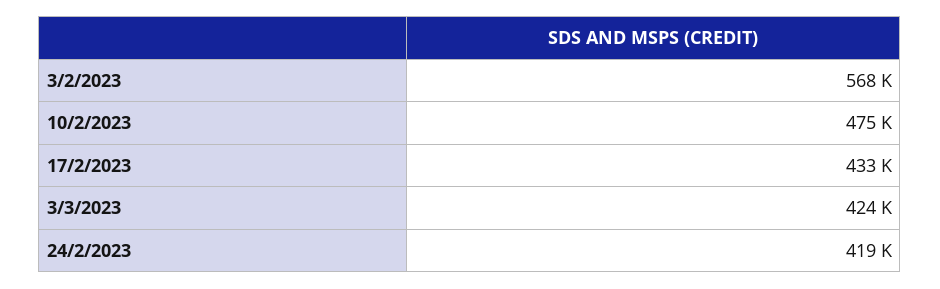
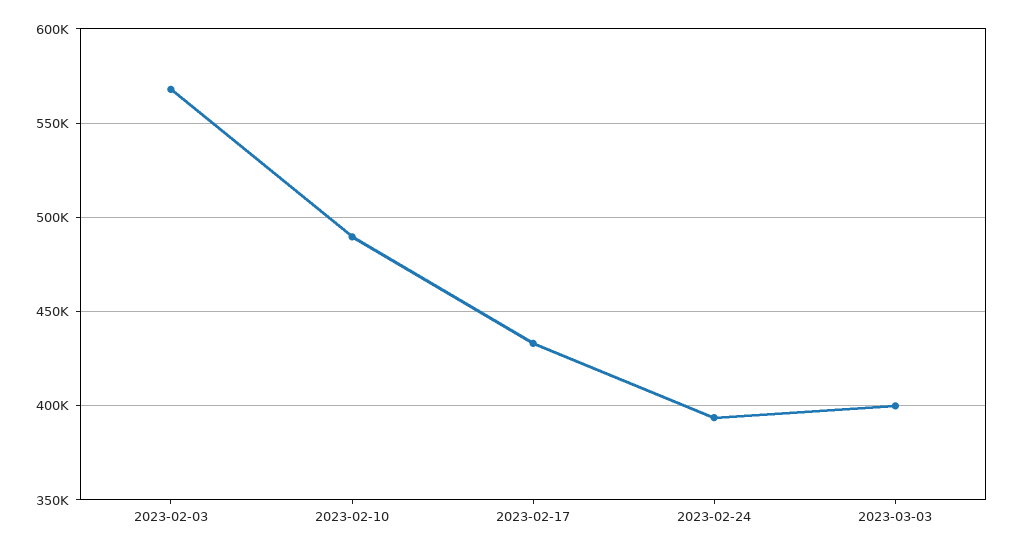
10/2/2023: 475000 -> 490000
3/3/2023: 424000 -> 400000
24/2/2023: 419000 -> 395000

